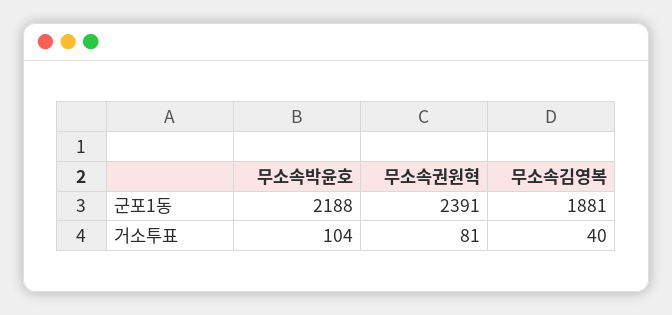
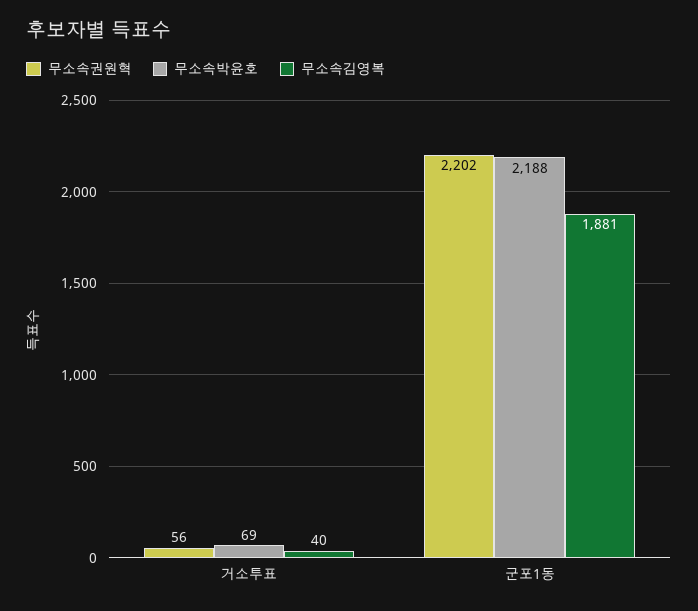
무소속권원혁, 군포1동: 2391 -> 2202
무소속박윤호, 거소투표: 104 -> 69
무소속권원혁, 거소투표: 81 -> 56

